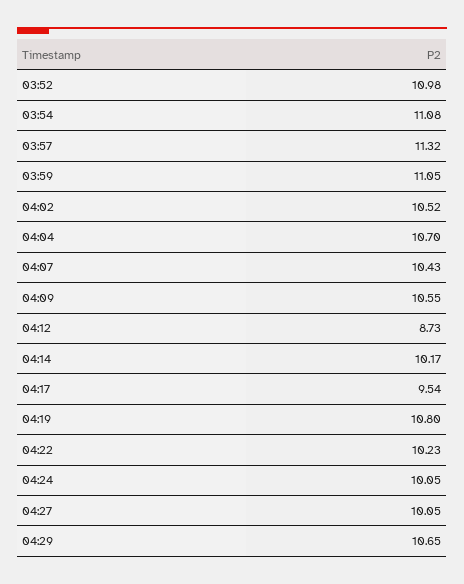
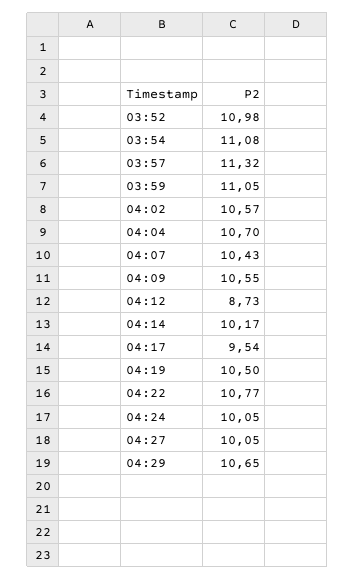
04:02: 10.52 -> 10.57
04:19: 10.8 -> 10.5
04:22: 10.23 -> 10.77

